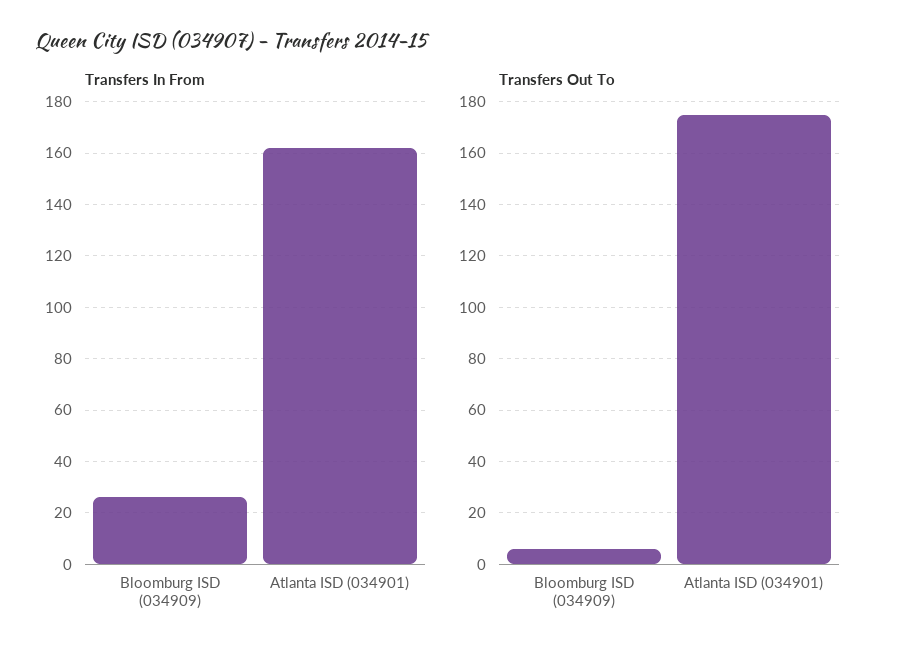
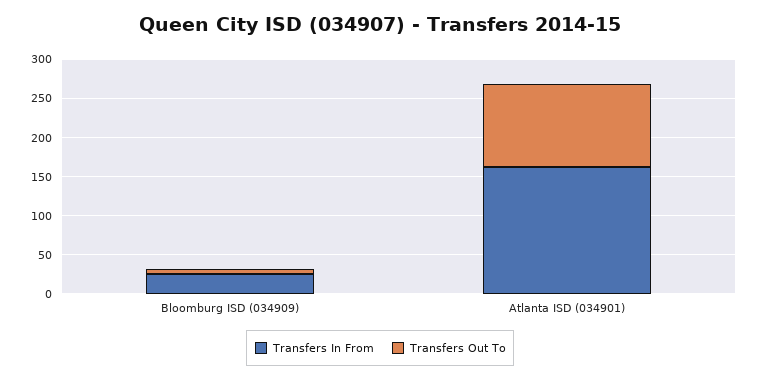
Transfers Out To, Atlanta ISD (034901): 175 -> 100

